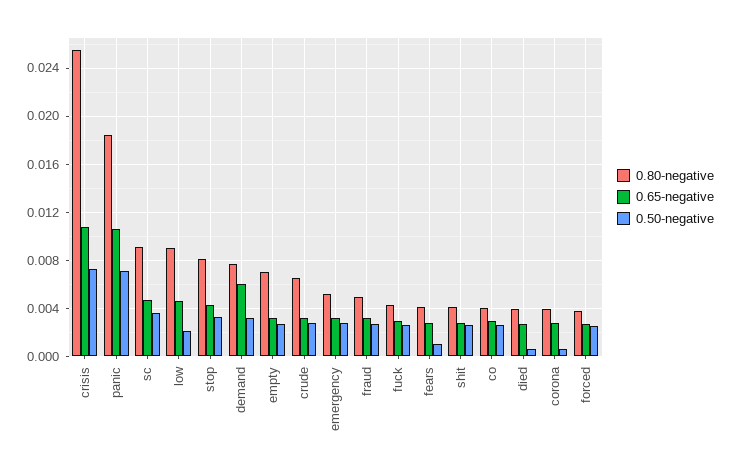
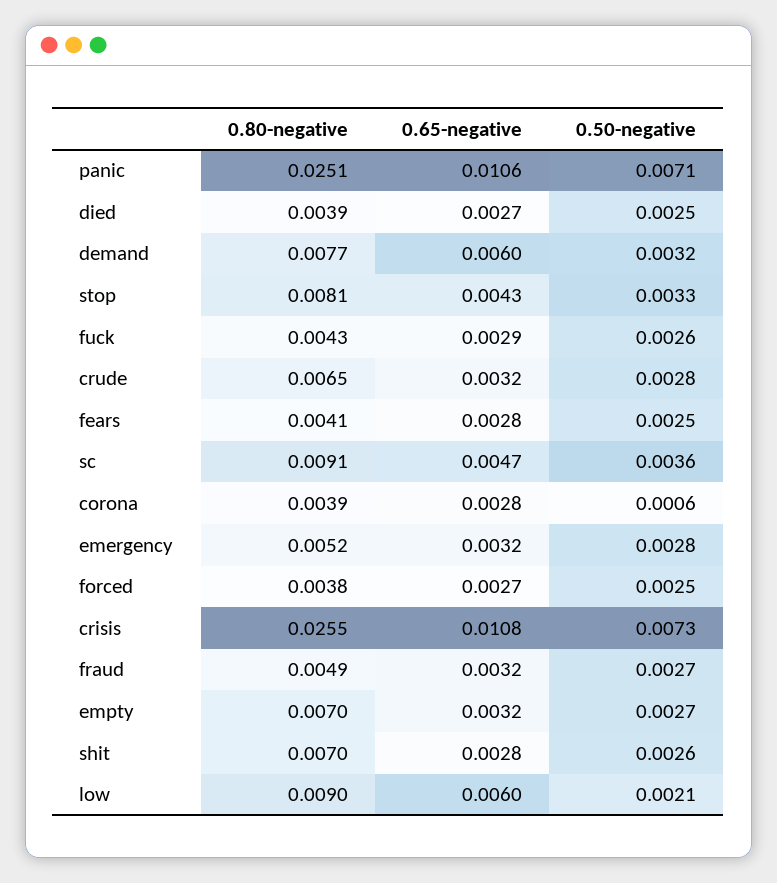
0.80-negative, panic: 0.0185 -> 0.0251
0.65-negative, low: 0.0045 -> 0.006
0.50-negative, fears: 0.001 -> 0.0025
0.80-negative, shit: 0.004 -> 0.007
0.80-negative, co: 0.004 -> none
0.65-negative, co: 0.003 -> none
0.50-negative, co: 0.0025 -> none
0.50-negative, died: 0.0005 -> 0.0025

